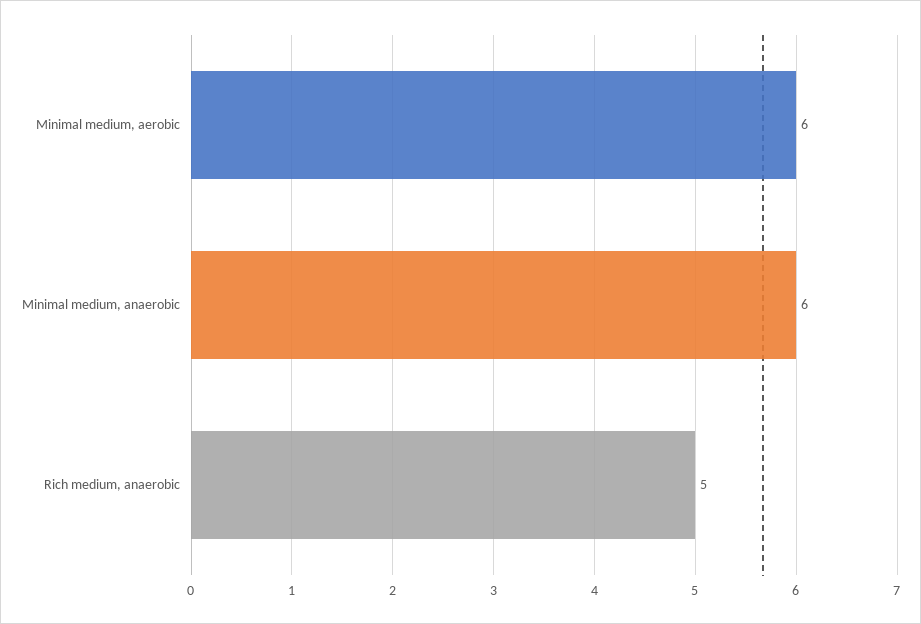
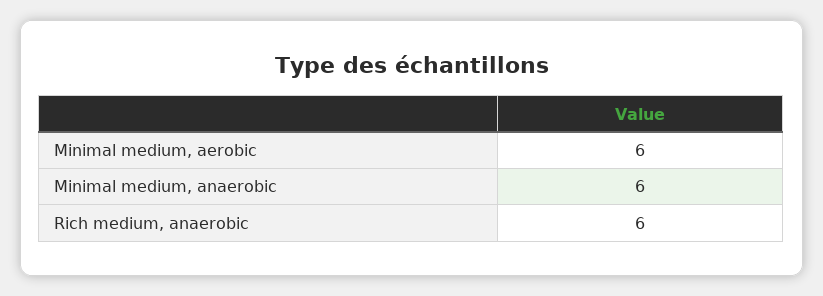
Rich medium, anaerobic: 5 -> 6

